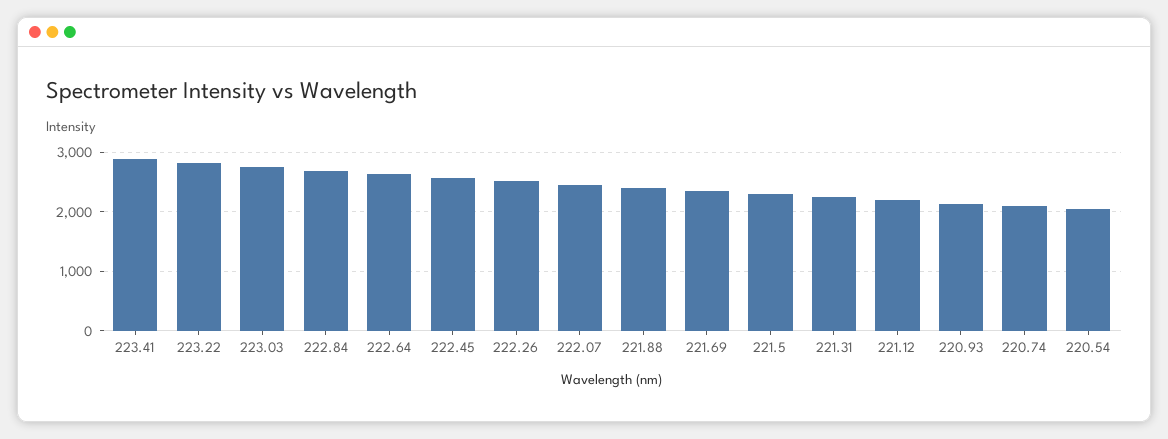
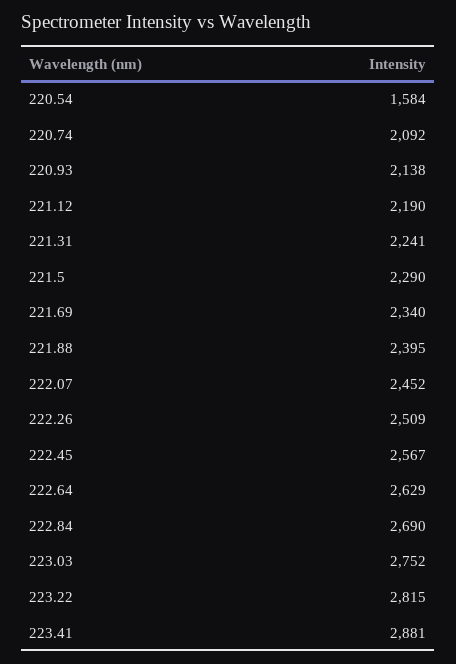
220.54: 2000 -> 1584

